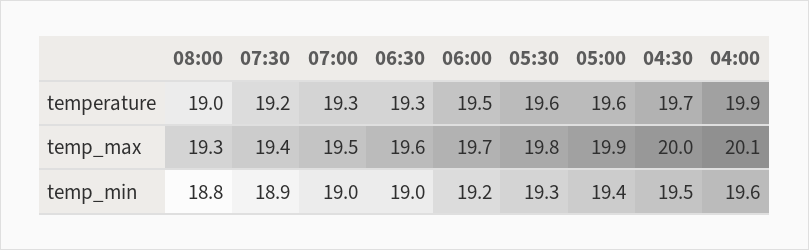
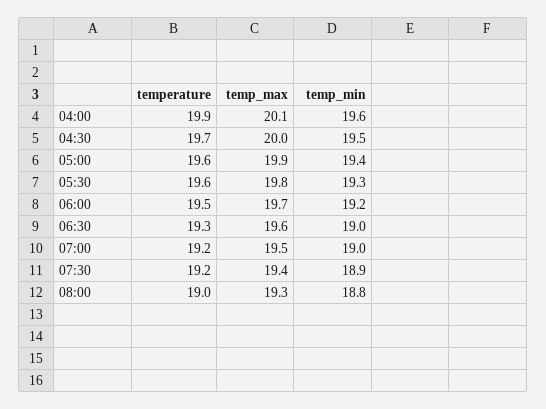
07:00, temperature: 19.3 -> 19.2

